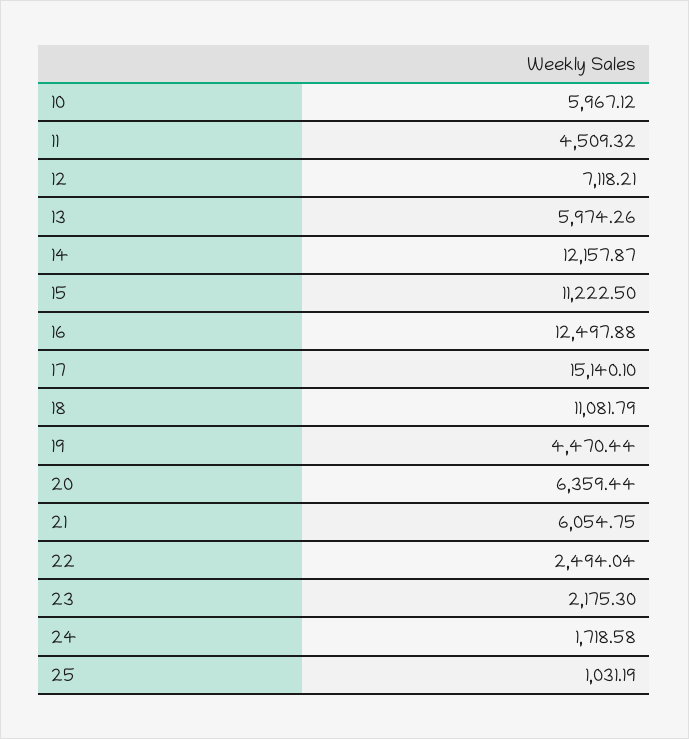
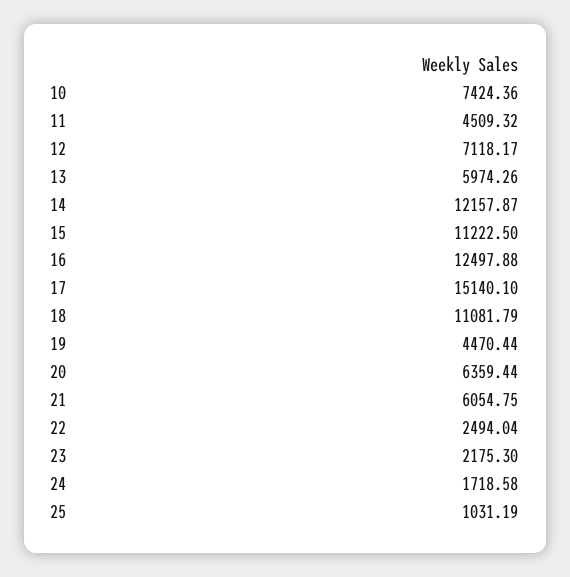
10: 5967.12 -> 7424.36
12: 7118.21 -> 7118.17

